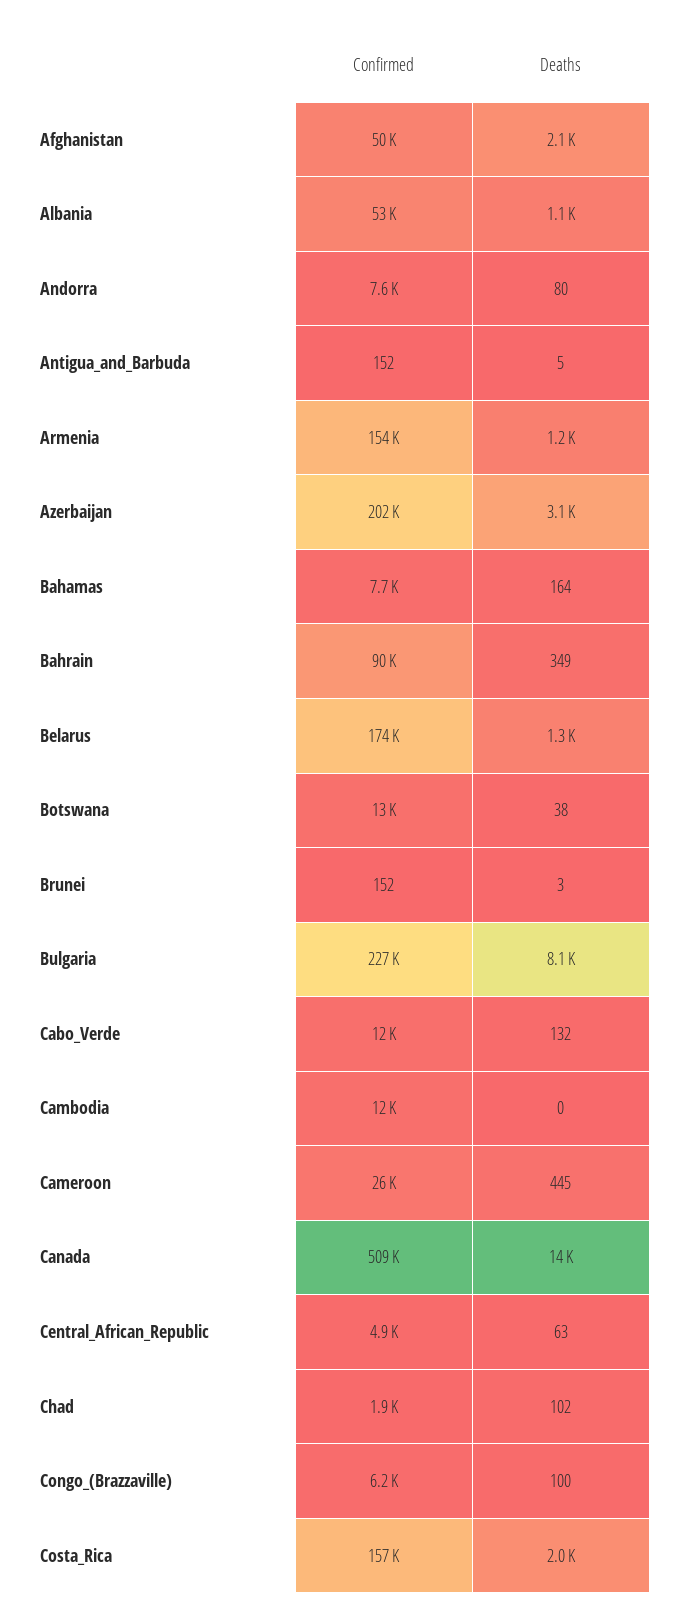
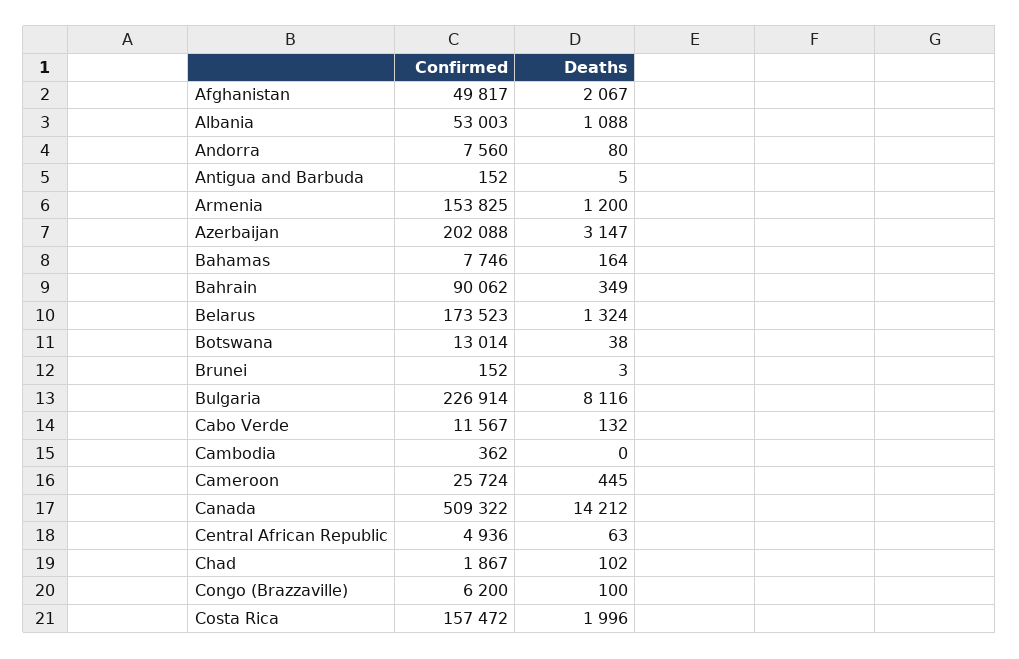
Confirmed, Cambodia: 12000 -> 362

